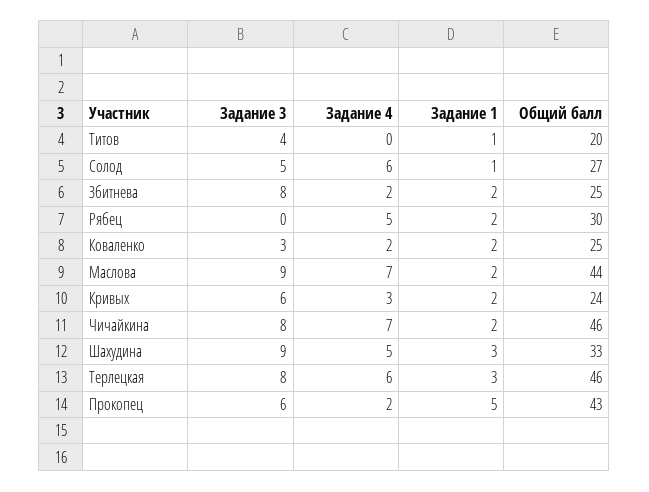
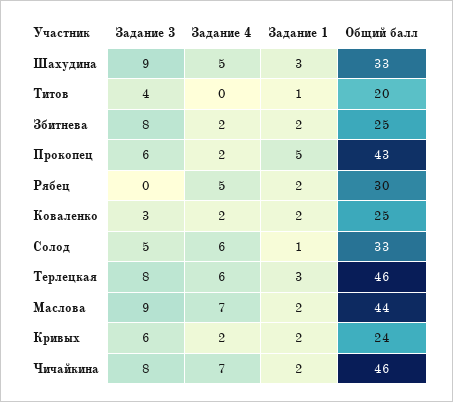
Общий балл, Солод: 27 -> 33
Задание 4, Кривых: 3 -> 2

